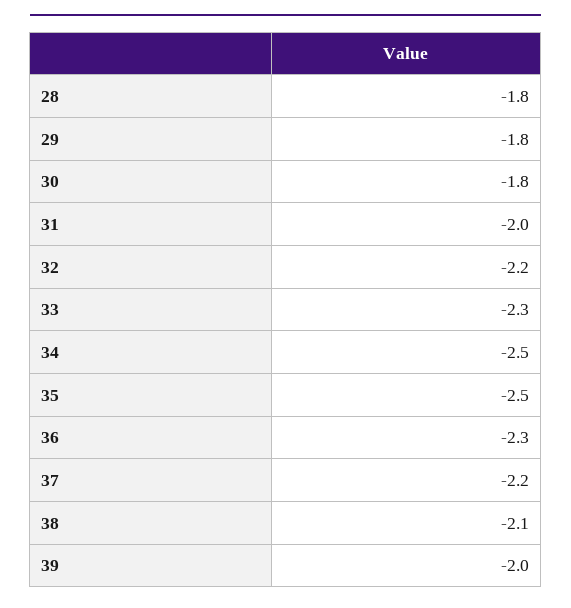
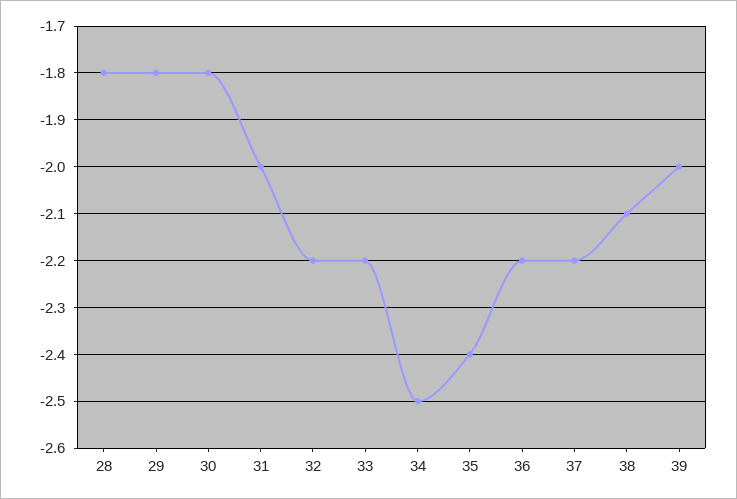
33: -2.3 -> -2.2
35: -2.5 -> -2.4
36: -2.3 -> -2.2

